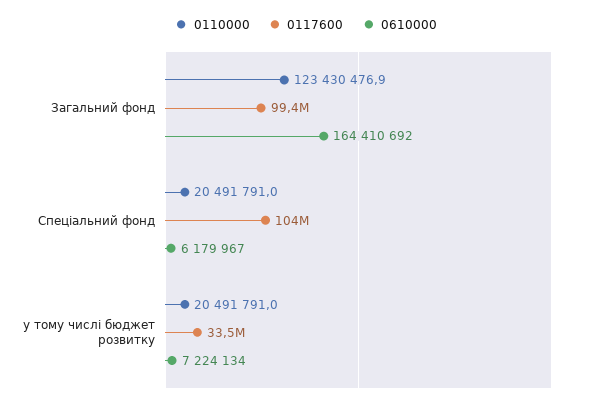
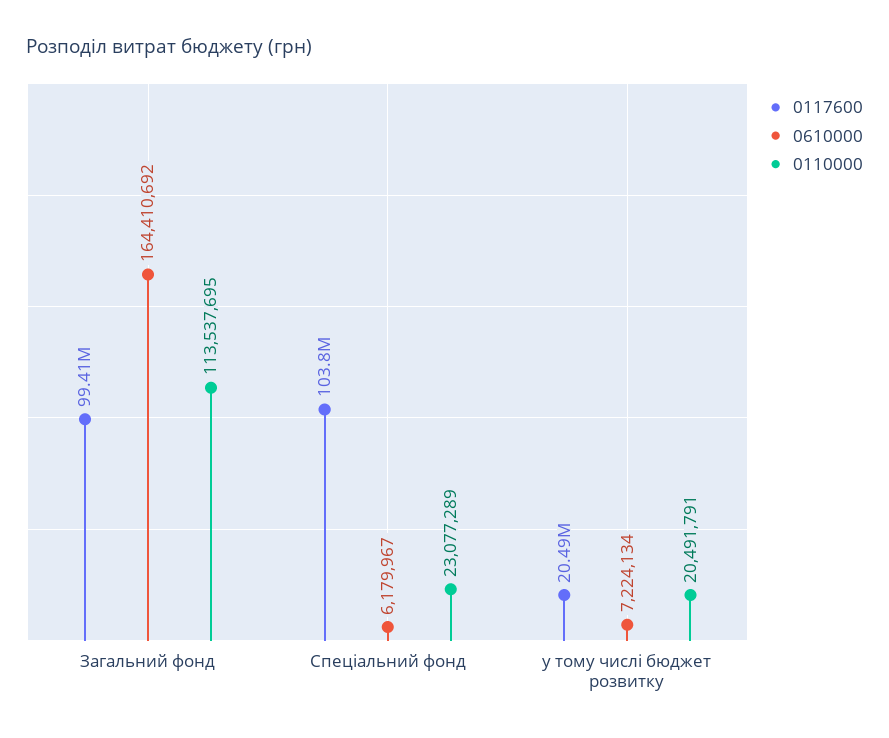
0110000, Загальний фонд: 123430476.9 -> 113537695
0110000, Спеціальний фонд: 20491791 -> 23077289
0117600, у тому числі бюджет розвитку: 33500000 -> 20490000

